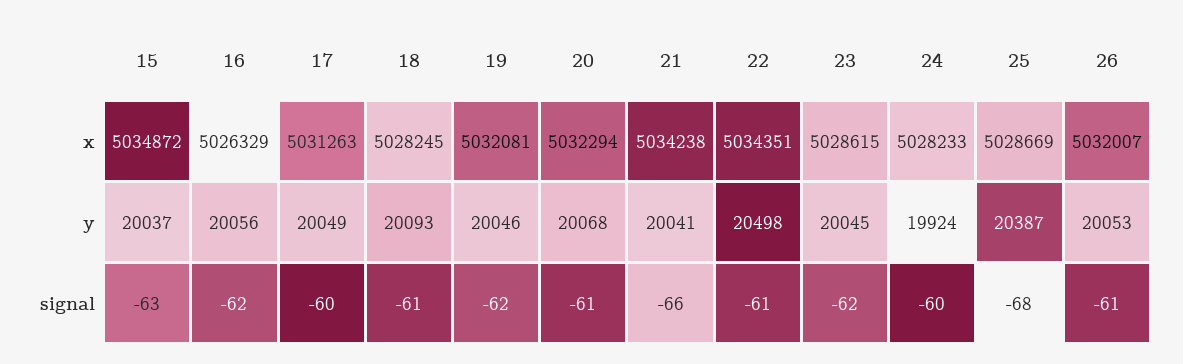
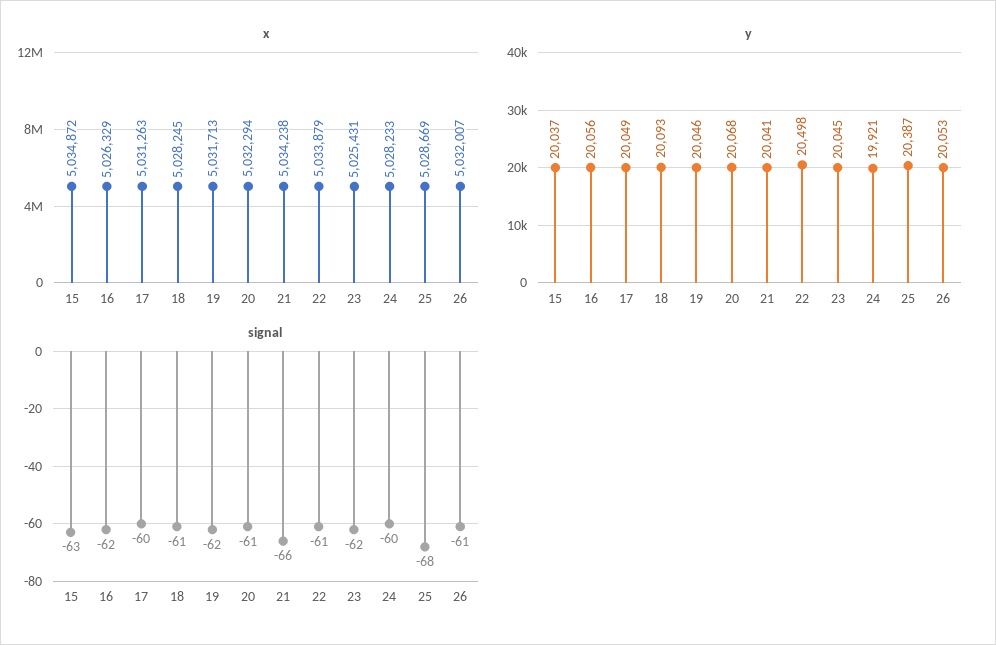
x, 19: 5032081 -> 5031713
x, 22: 5034351 -> 5033879
x, 23: 5028615 -> 5025431
y, 24: 19924 -> 19921

